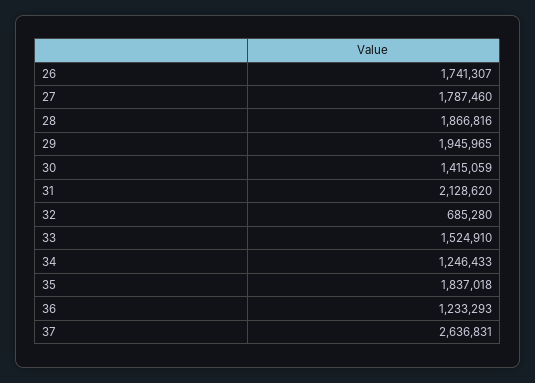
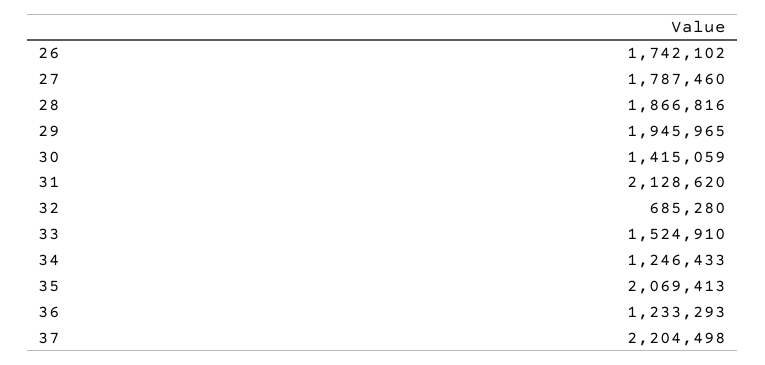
26: 1741307 -> 1742102
35: 1837018 -> 2069413
37: 2636831 -> 2204498

